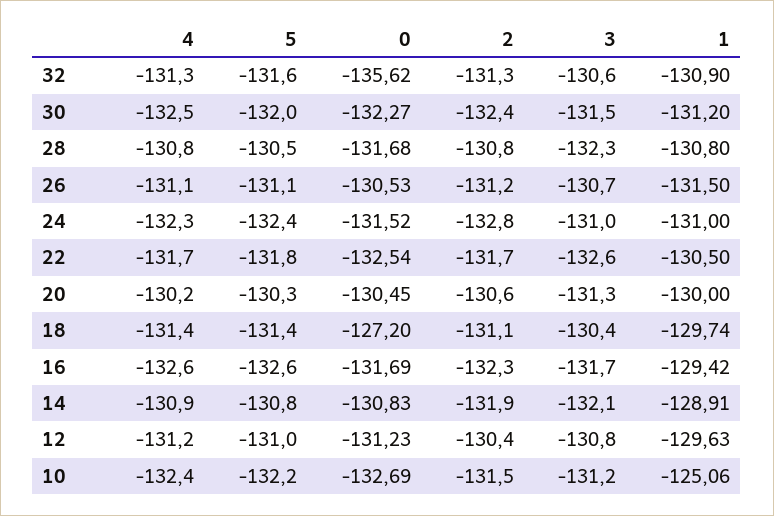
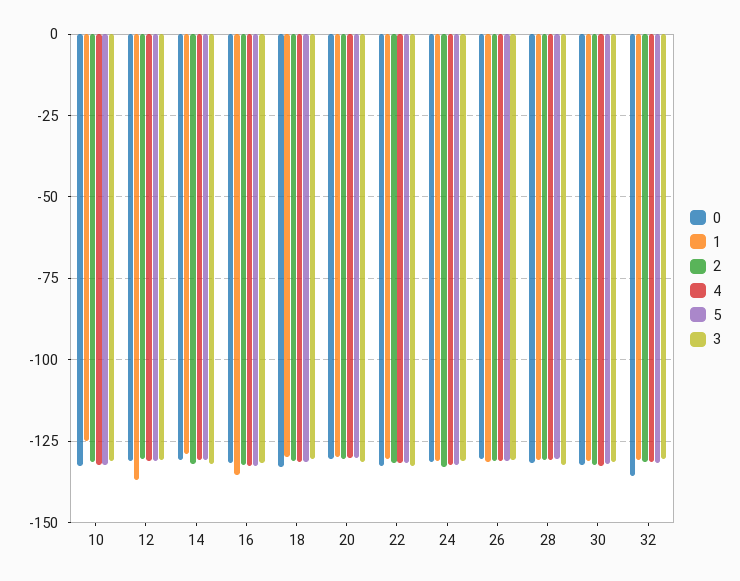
0, 18: -127.2 -> -132.5
1, 16: -129.42 -> -135
1, 12: -129.63 -> -137.5

